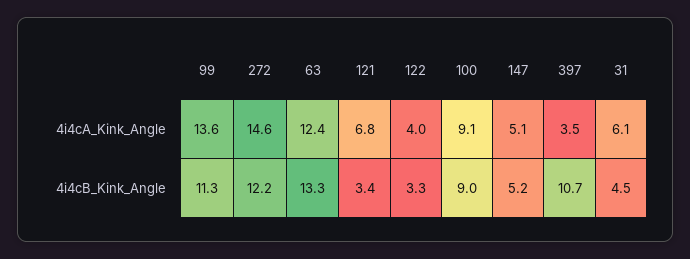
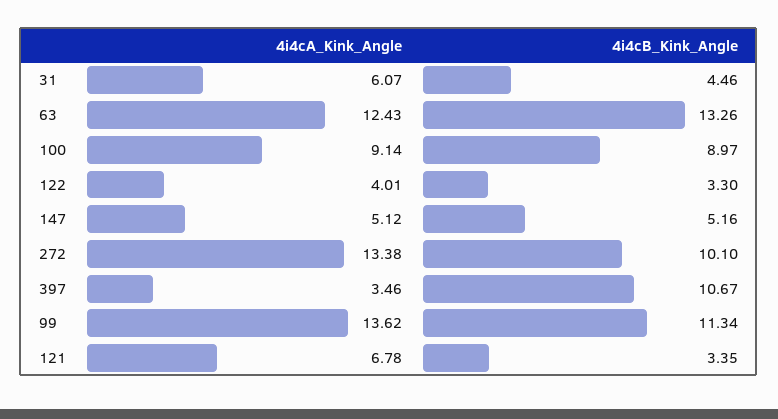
272, 4i4cA_Kink_Angle: 14.6 -> 13.38
272, 4i4cB_Kink_Angle: 12.2 -> 10.1

